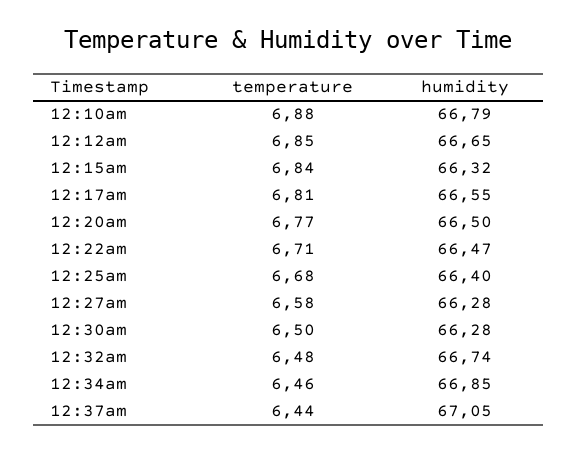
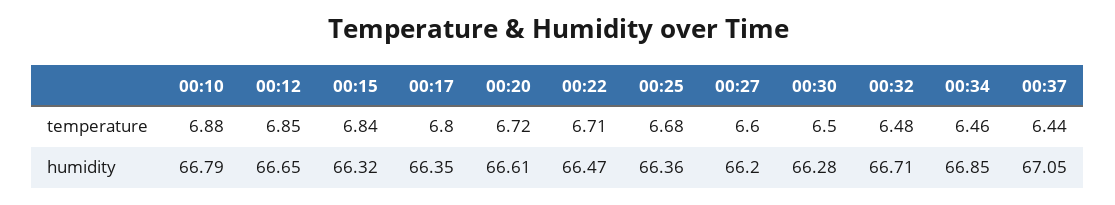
temperature, 12:17am: 6.81 -> 6.8
humidity, 12:17am: 66.55 -> 66.35
temperature, 12:20am: 6.77 -> 6.72
humidity, 12:20am: 66.5 -> 66.61
humidity, 12:25am: 66.4 -> 66.36
temperature, 12:27am: 6.58 -> 6.6
humidity, 12:27am: 66.28 -> 66.2
humidity, 12:32am: 66.74 -> 66.71

